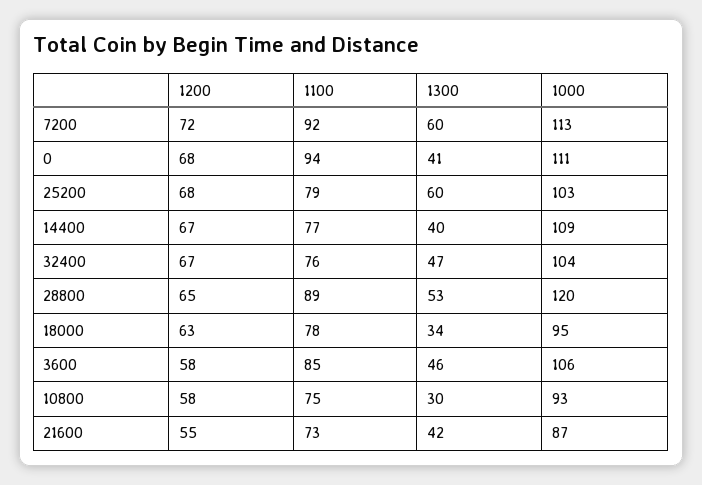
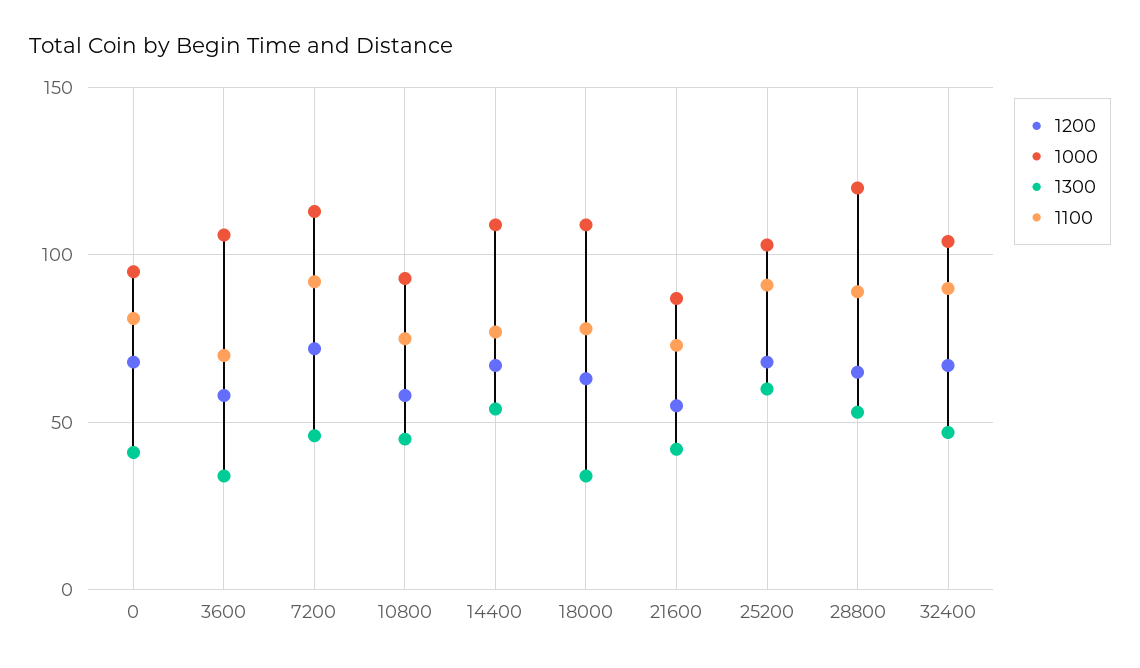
1300, 7200: 60 -> 45
1100, 0: 94 -> 80
1000, 0: 111 -> 95
1100, 25200: 79 -> 90
1300, 14400: 40 -> 55
1100, 32400: 76 -> 90
1000, 18000: 95 -> 110
1100, 3600: 85 -> 70
1300, 3600: 46 -> 35
1300, 10800: 30 -> 45

